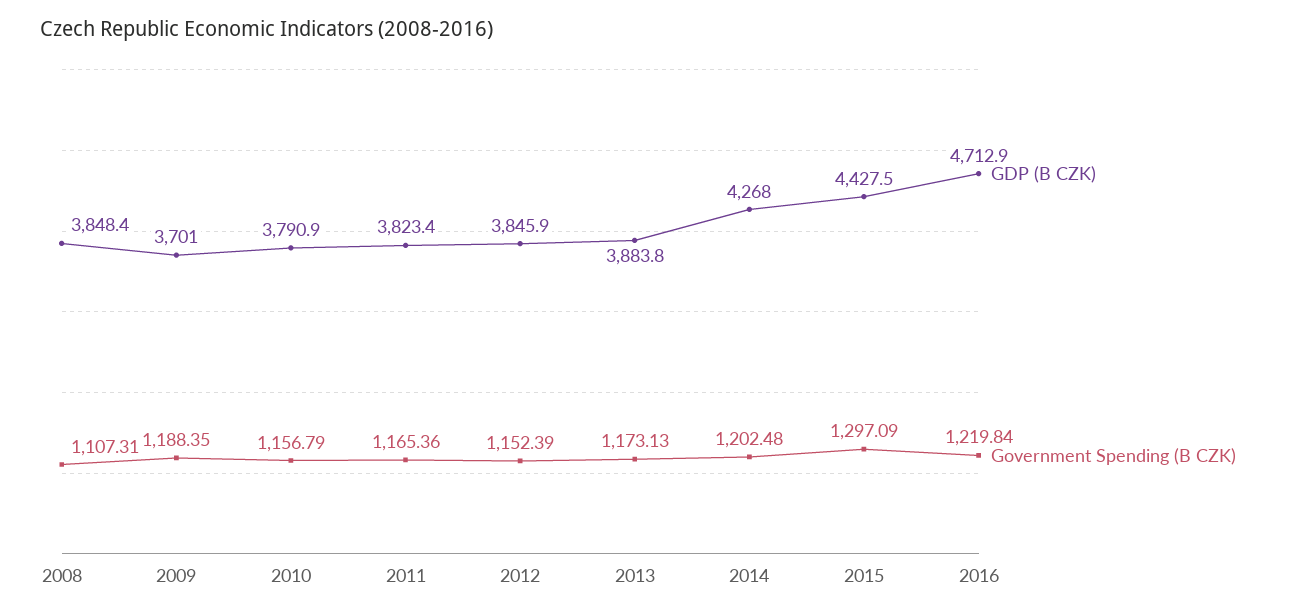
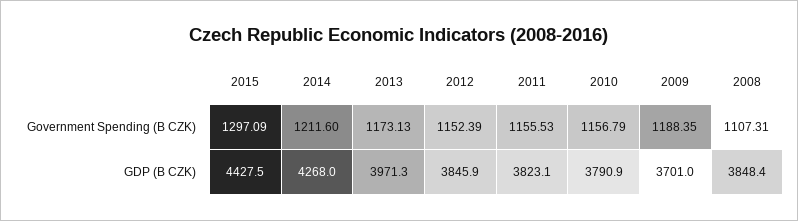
GDP (B CZK), 2011: 3823.4 -> 3823.1
Government Spending (B CZK), 2011: 1165.36 -> 1155.53
GDP (B CZK), 2013: 3883.8 -> 3971.3
Government Spending (B CZK), 2014: 1202.48 -> 1211.6
GDP (B CZK), 2016: 4712.9 -> none
Government Spending (B CZK), 2016: 1219.84 -> none

